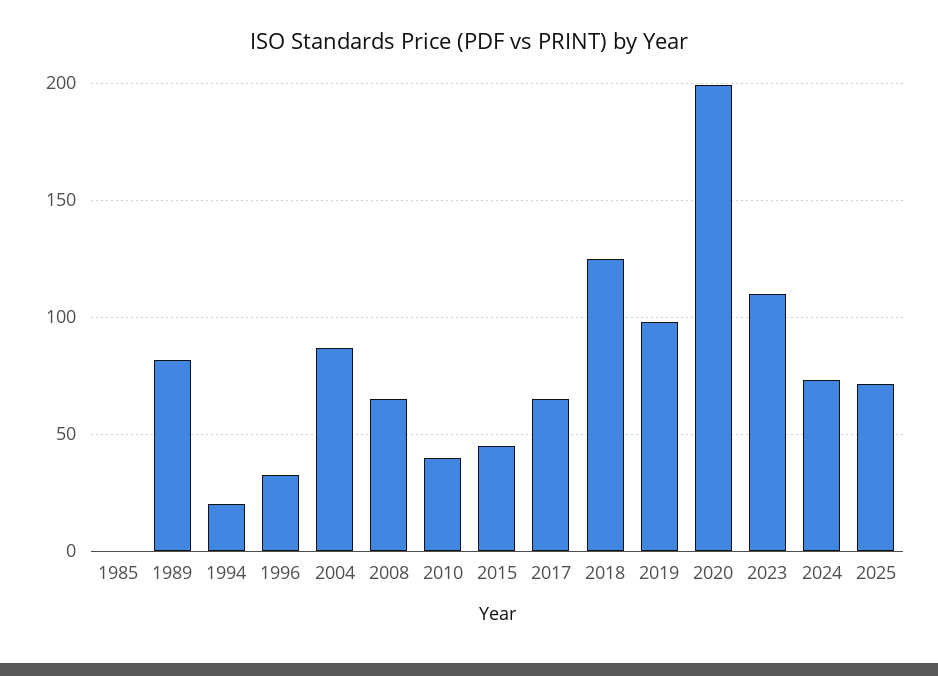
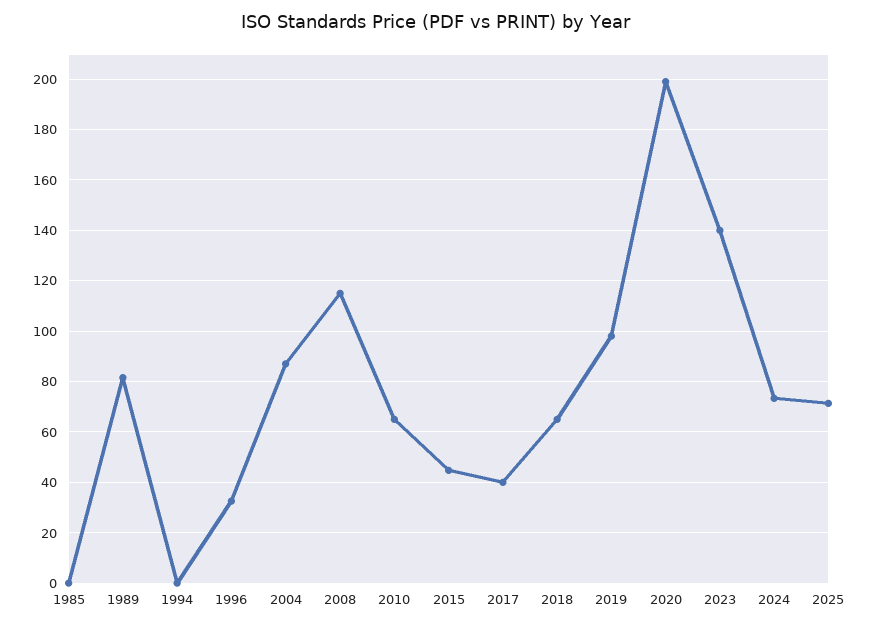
1994: 20 -> 0
2008: 65 -> 115
2010: 40 -> 65
2017: 65 -> 40
2018: 125 -> 65
2023: 110 -> 140

